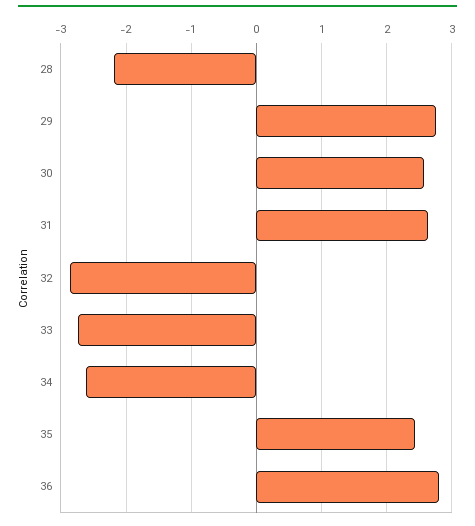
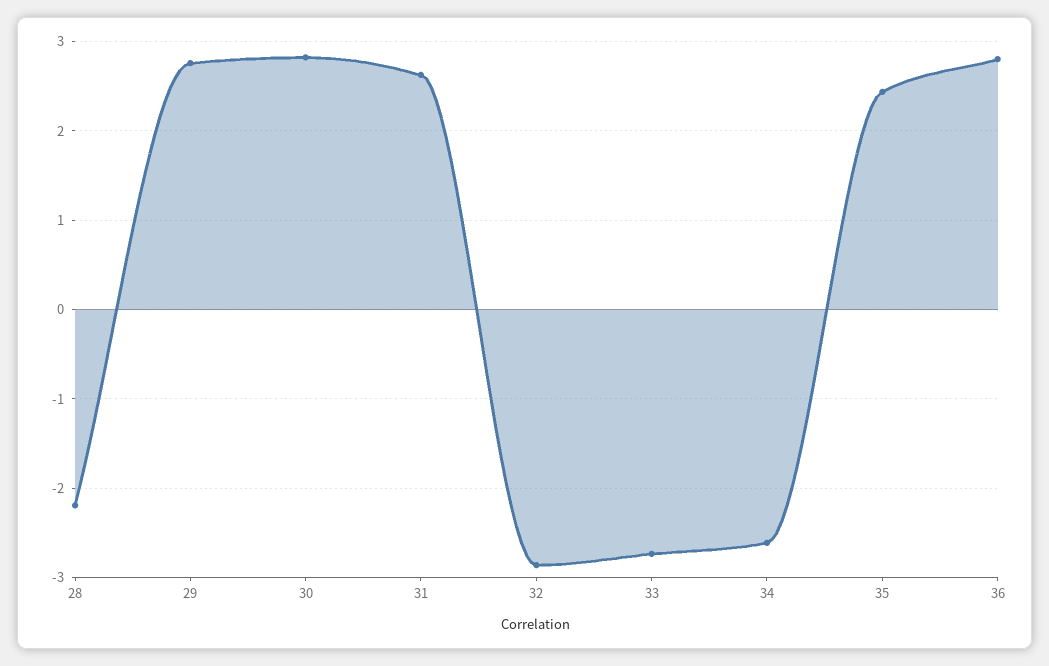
30: 2.6 -> 2.8

